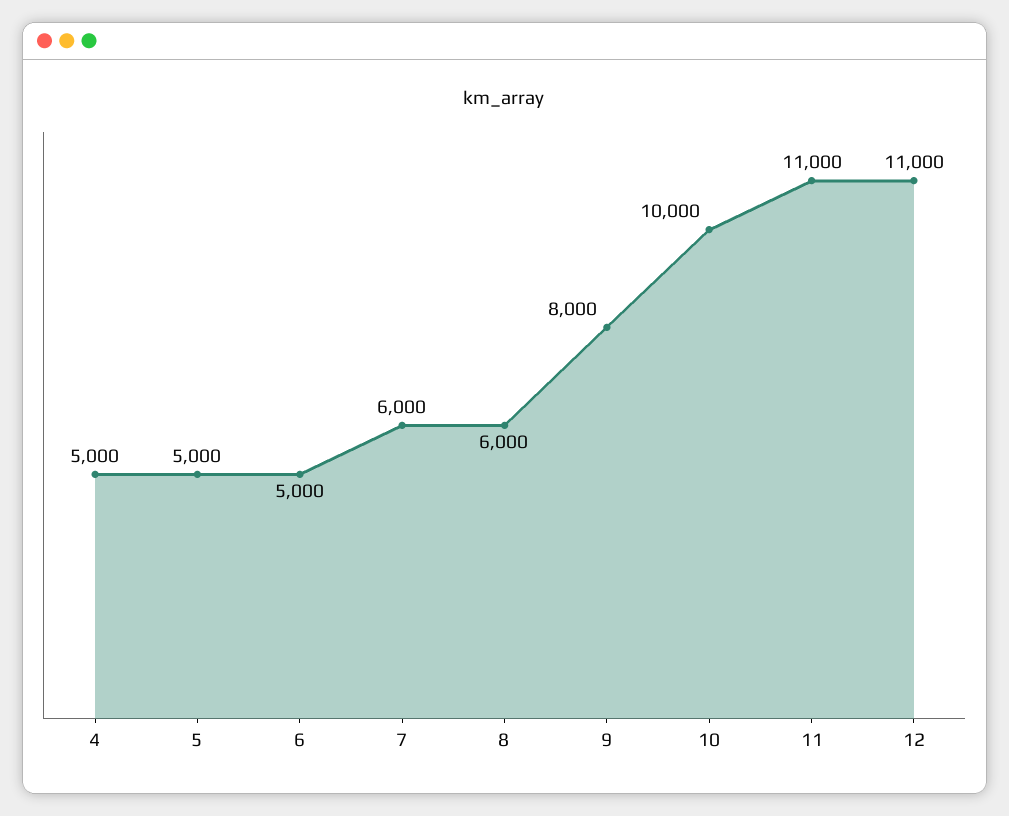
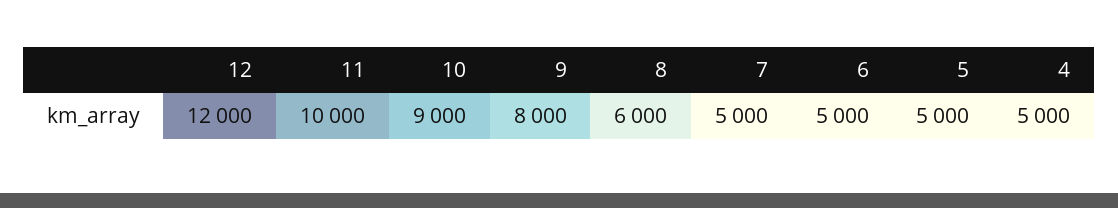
7: 6000 -> 5000
10: 10000 -> 9000
11: 11000 -> 10000
12: 11000 -> 12000

